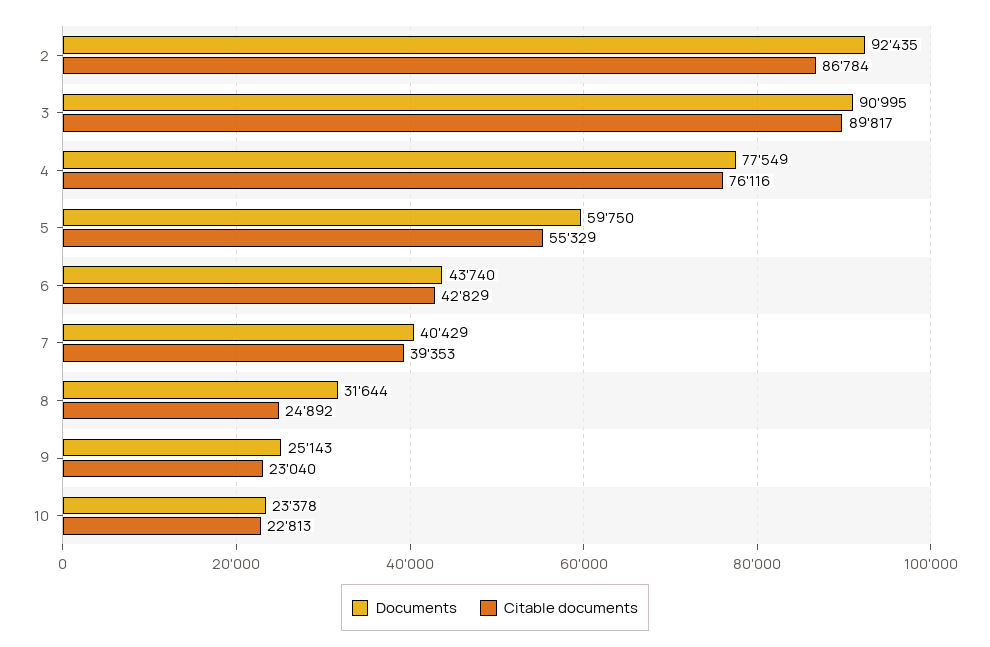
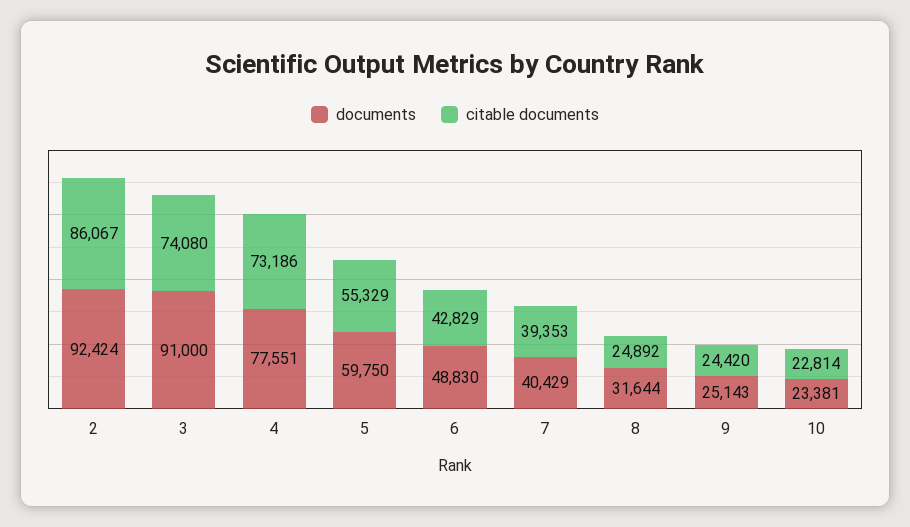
Documents, 2: 92435 -> 92424
Citable documents, 2: 86784 -> 86067
Documents, 3: 90995 -> 91000
Citable documents, 3: 89817 -> 74080
Documents, 4: 77549 -> 77551
Citable documents, 4: 76116 -> 73186
Documents, 6: 43740 -> 48830
Citable documents, 9: 23040 -> 24420
Documents, 10: 23378 -> 23381
Citable documents, 10: 22813 -> 22814

